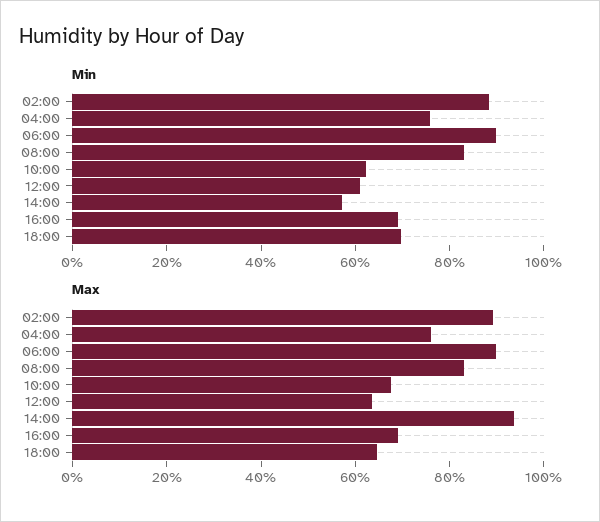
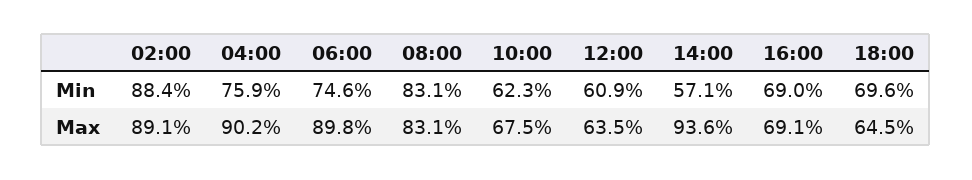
Min, 06:00: 90 -> 74.6
Max, 04:00: 75 -> 90.2

